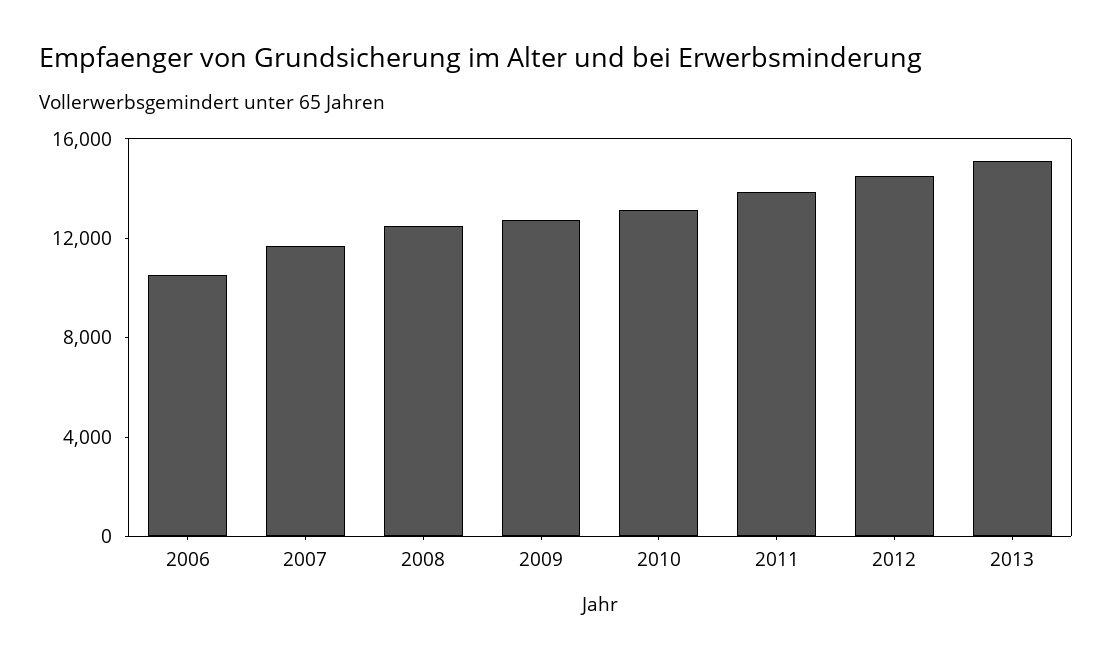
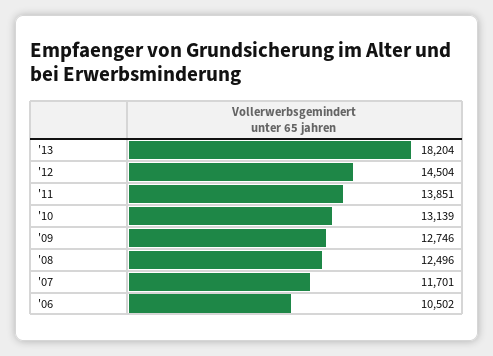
2013: 15000 -> 18204

